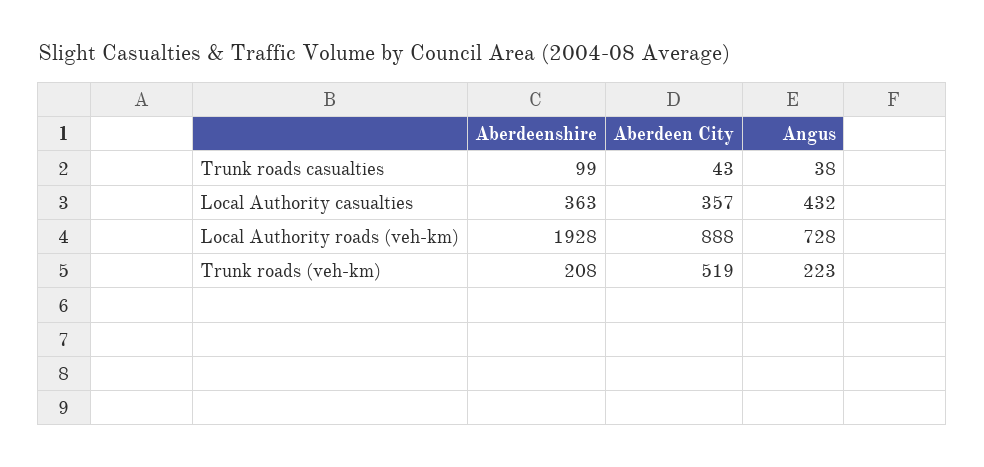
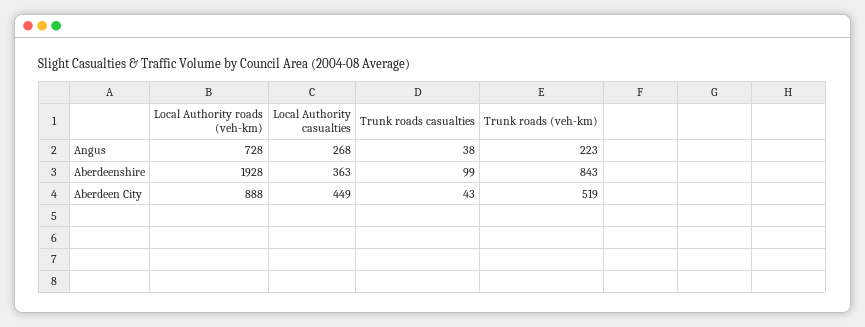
Aberdeen City, Local Authority casualties: 357 -> 449
Angus, Local Authority casualties: 432 -> 268
Aberdeenshire, Trunk roads (veh-km): 208 -> 843

